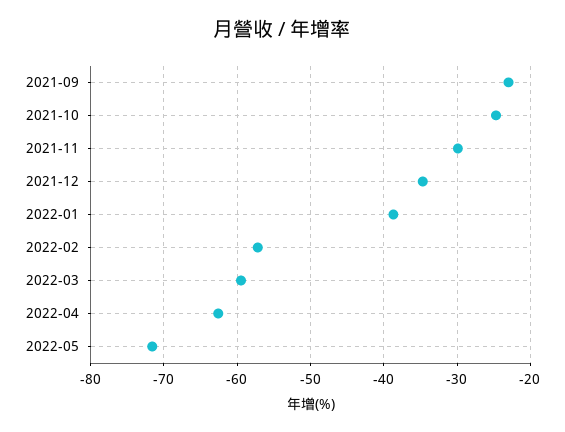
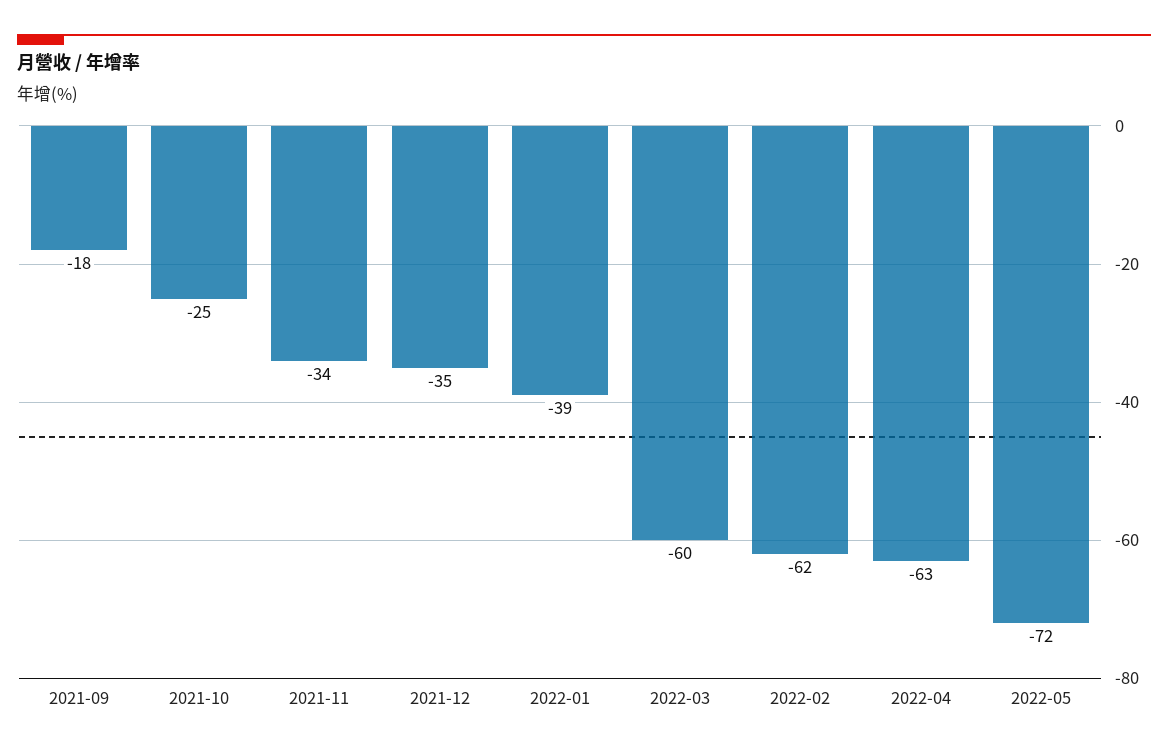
2021-09: -23 -> -18
2021-11: -30 -> -34
2022-02: -57 -> -62

